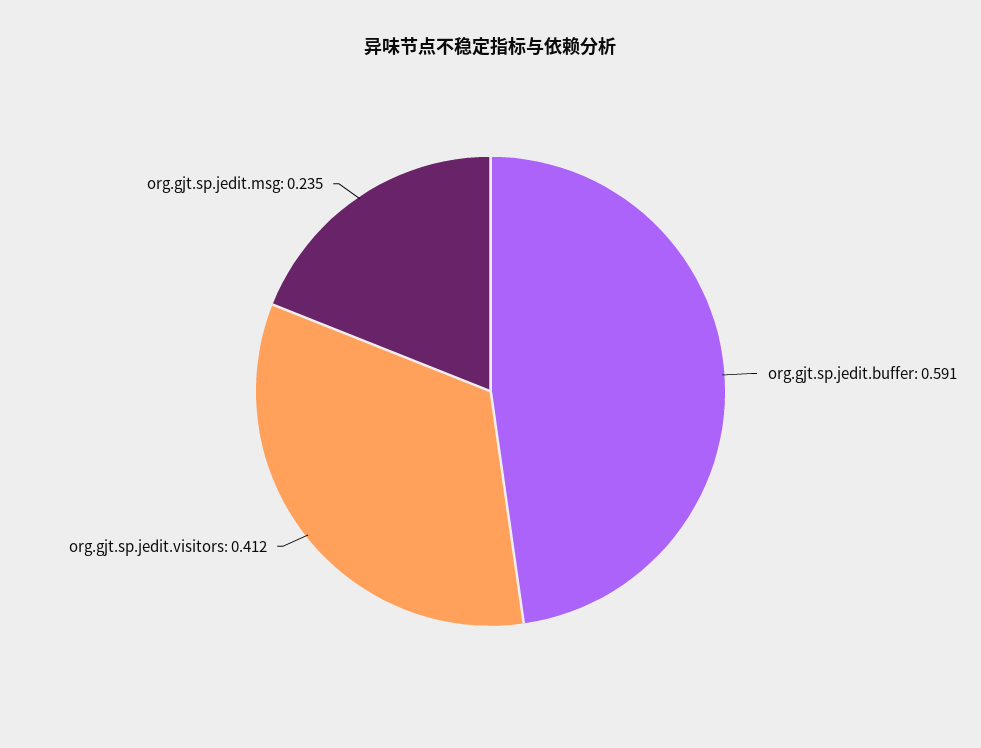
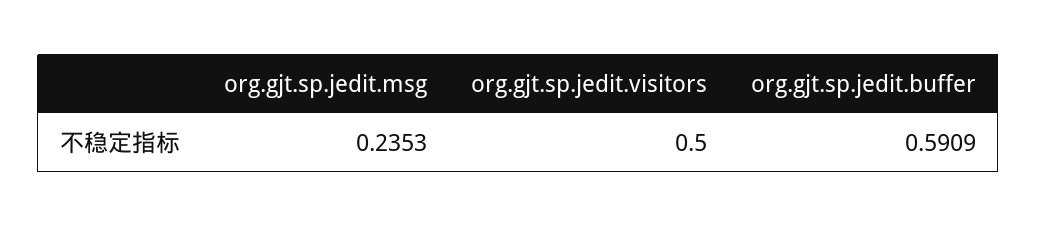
org.gjt.sp.jedit.visitors: 0.412 -> 0.5

